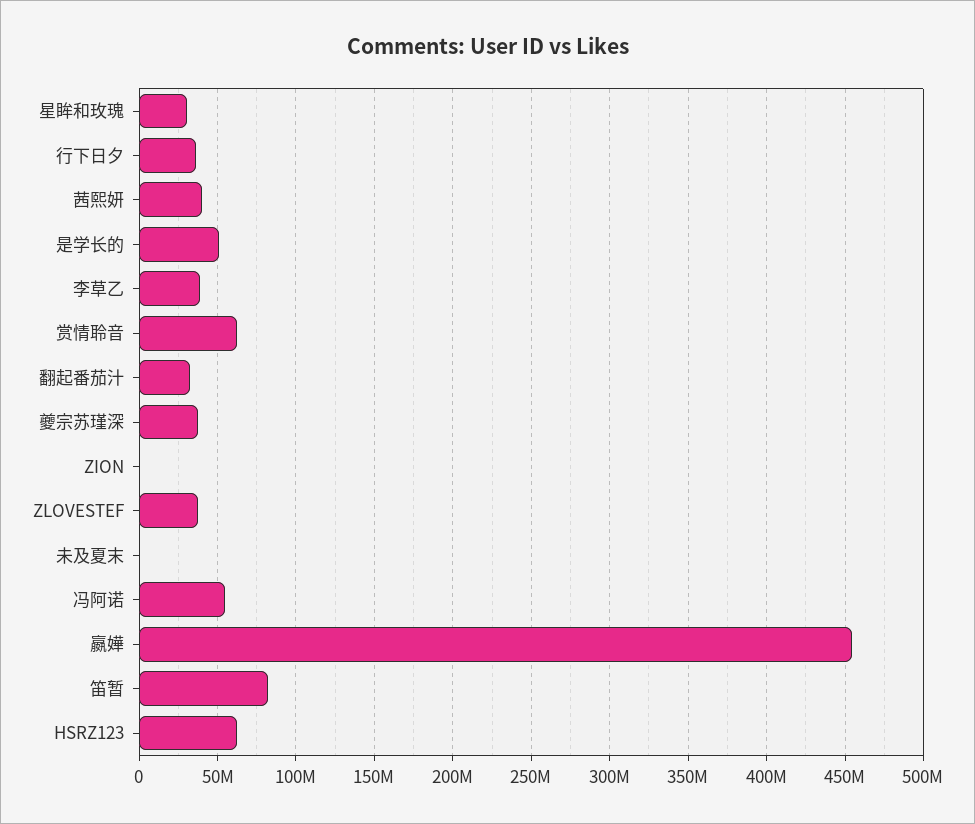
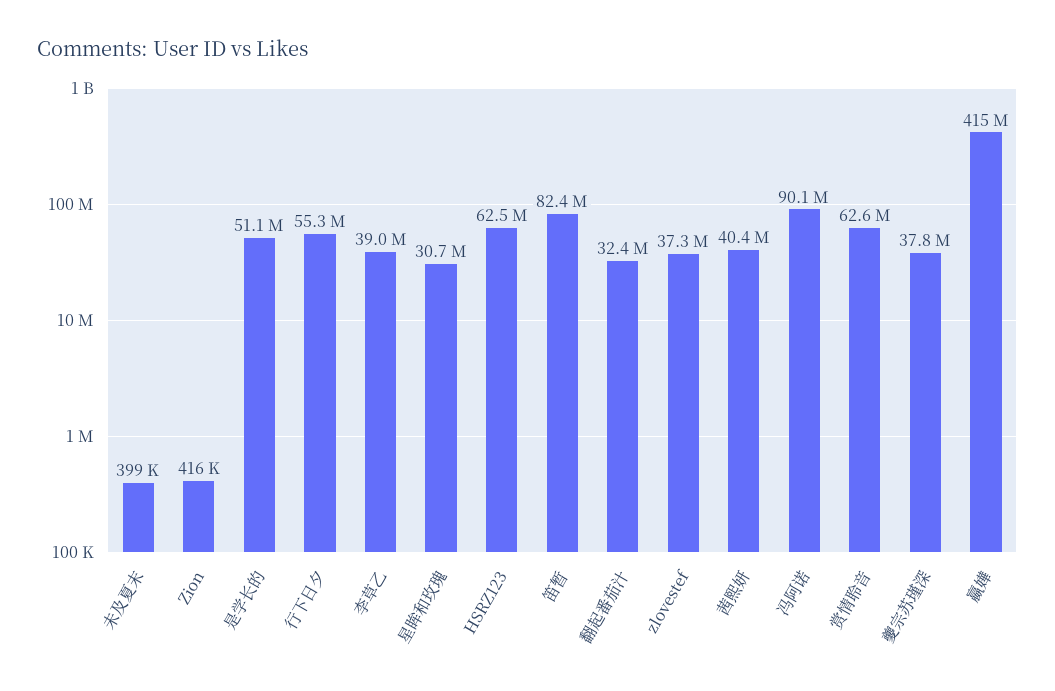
行下日夕: 35000000 -> 55300000
冯阿诺: 55000000 -> 90100000
嬴嬅: 455000000 -> 415000000

